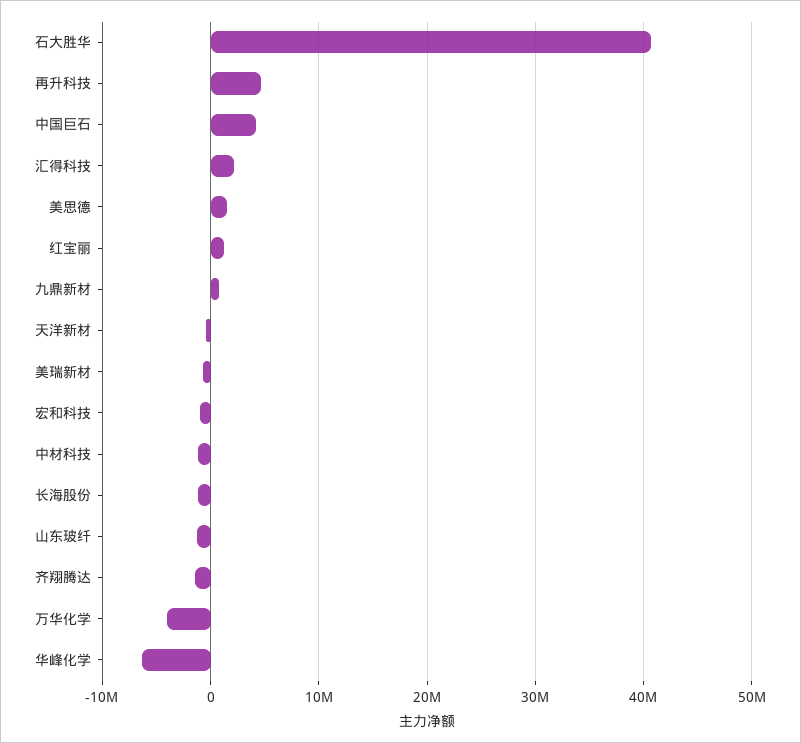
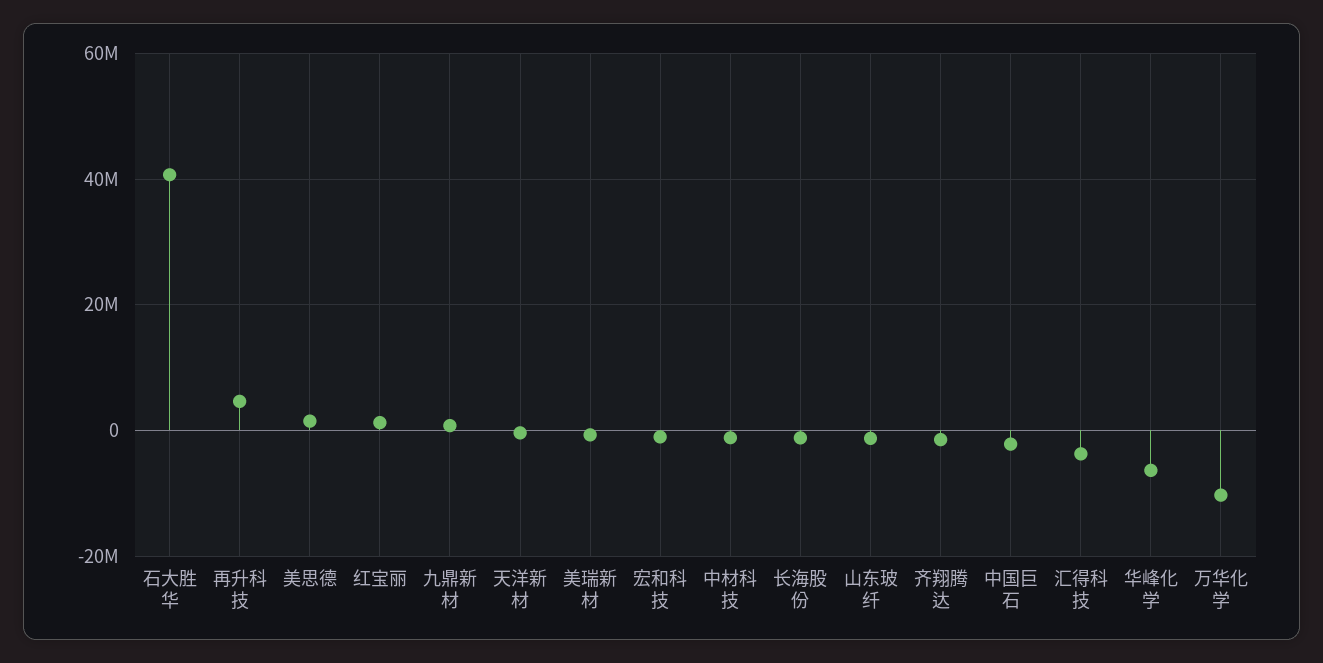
中国巨石: 4000000 -> -2000000
汇得科技: 2000000 -> -4000000
万华化学: -4000000 -> -10000000

